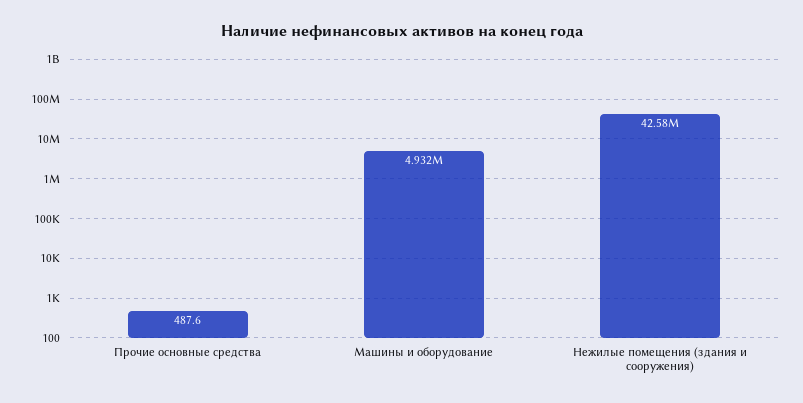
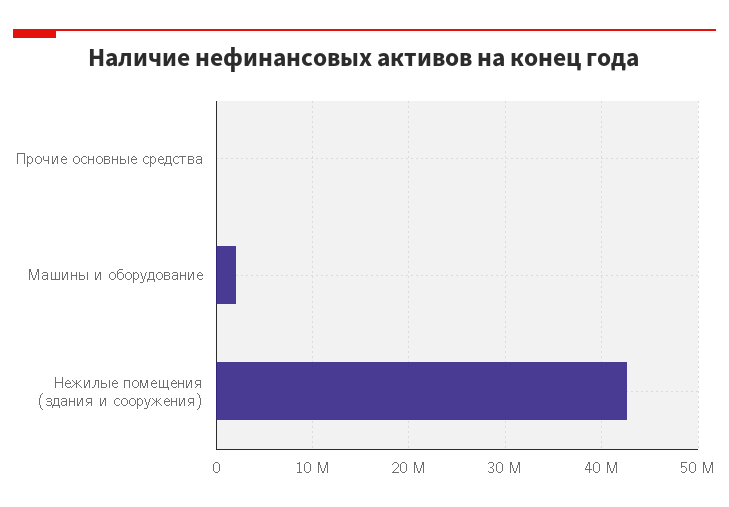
Машины и оборудование: 4932000 -> 2000000

